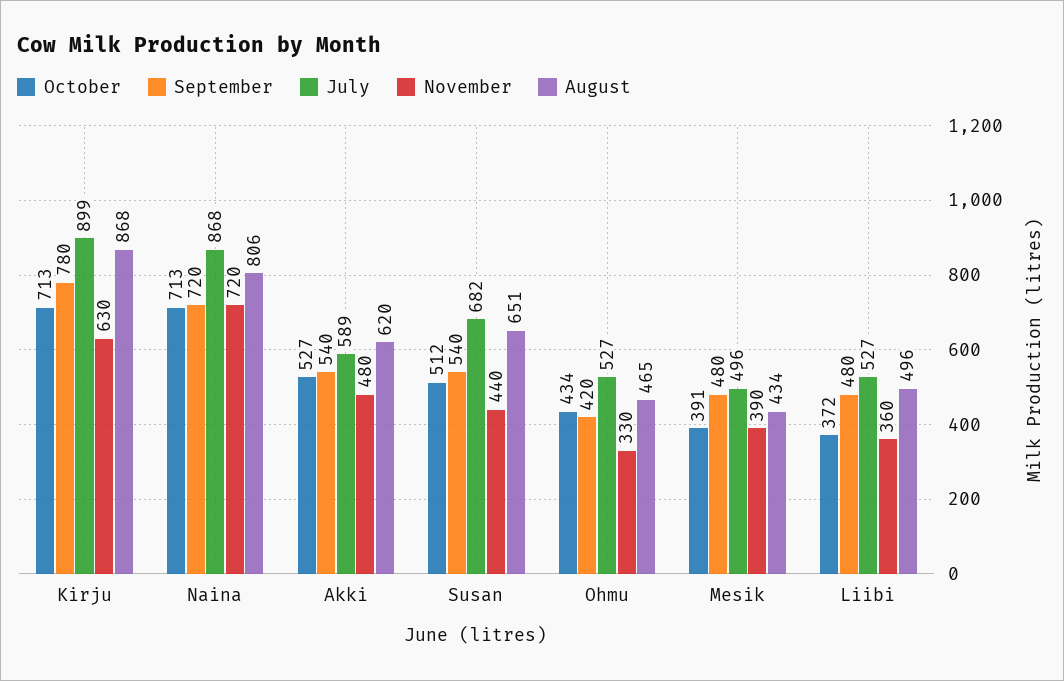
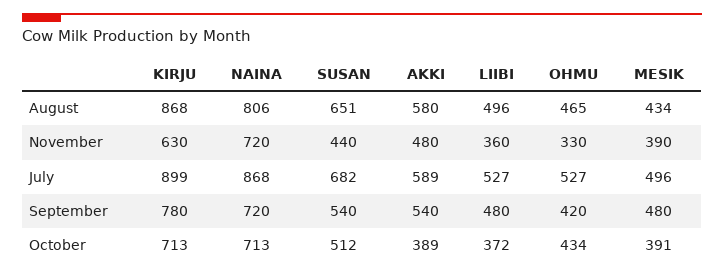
October, Akki: 527 -> 389
August, Akki: 620 -> 580

